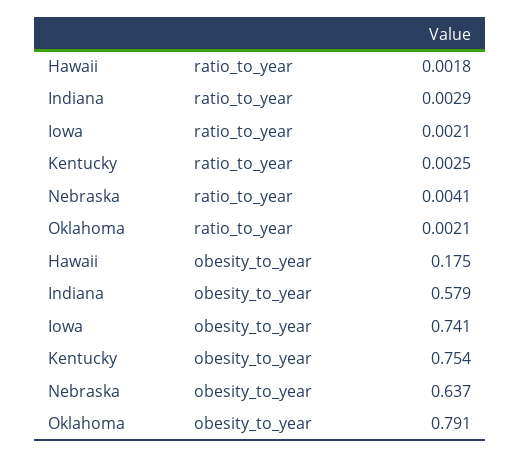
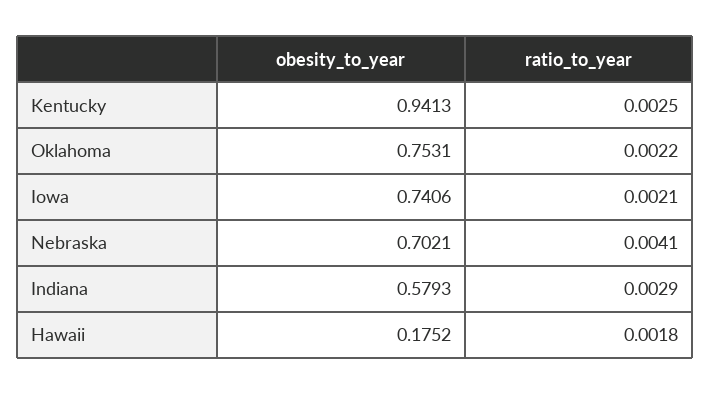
Oklahoma, ratio_to_year: 0.0021 -> 0.0022
Kentucky, obesity_to_year: 0.754 -> 0.9413
Nebraska, obesity_to_year: 0.637 -> 0.7021
Oklahoma, obesity_to_year: 0.791 -> 0.7531

